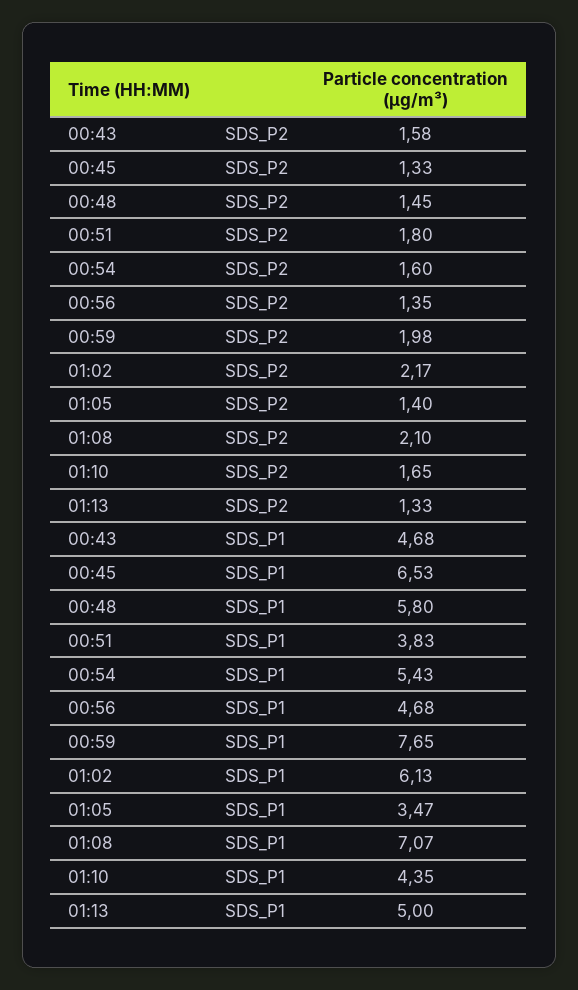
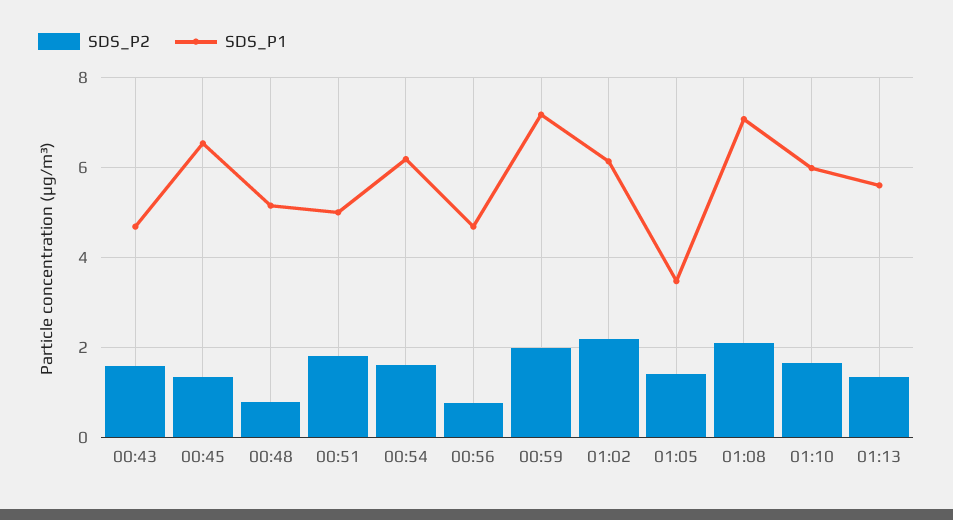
SDS_P2, 00:48: 1.45 -> 0.8
SDS_P2, 00:56: 1.35 -> 0.8
SDS_P1, 00:48: 5.8 -> 5.2
SDS_P1, 00:51: 3.83 -> 5
SDS_P1, 00:54: 5.43 -> 6.2
SDS_P1, 00:59: 7.65 -> 7.2
SDS_P1, 01:10: 4.35 -> 6
SDS_P1, 01:13: 5 -> 5.6

